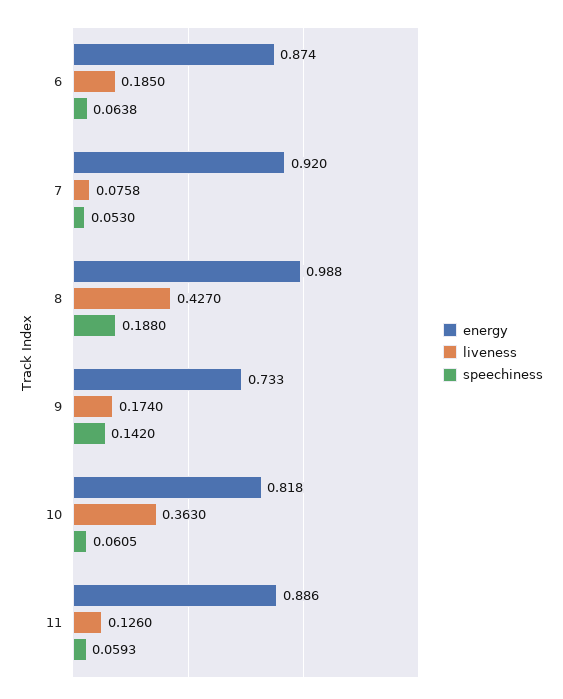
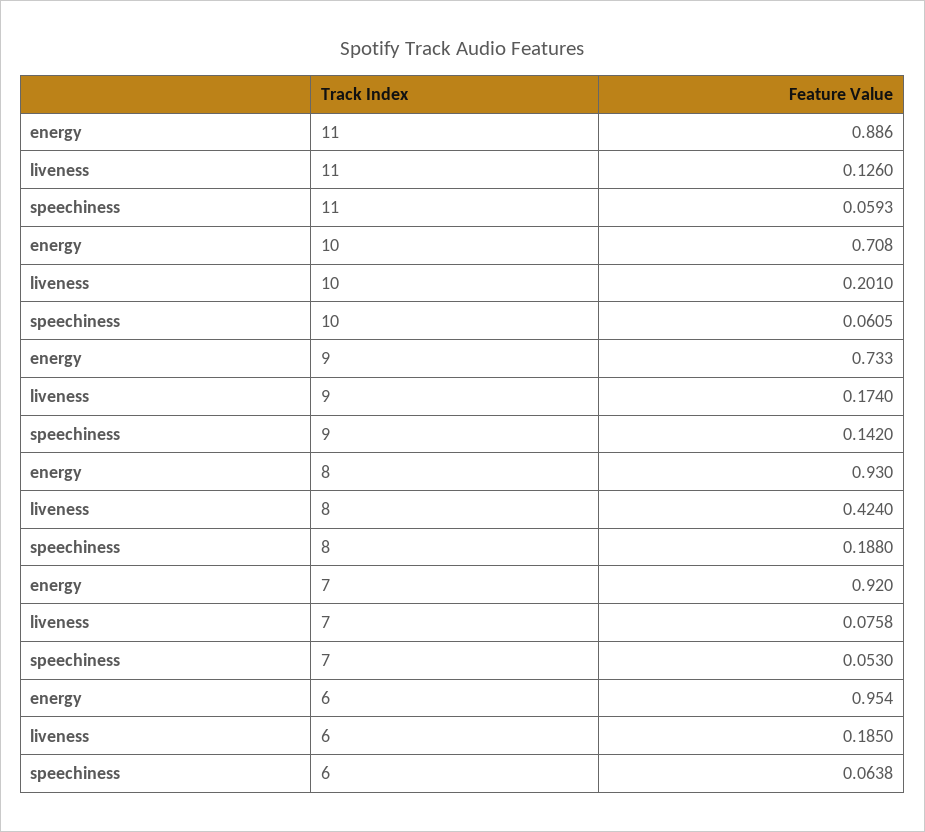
energy, 6: 0.874 -> 0.954
energy, 8: 0.988 -> 0.93
liveness, 8: 0.427 -> 0.424
energy, 10: 0.818 -> 0.708
liveness, 10: 0.363 -> 0.201

